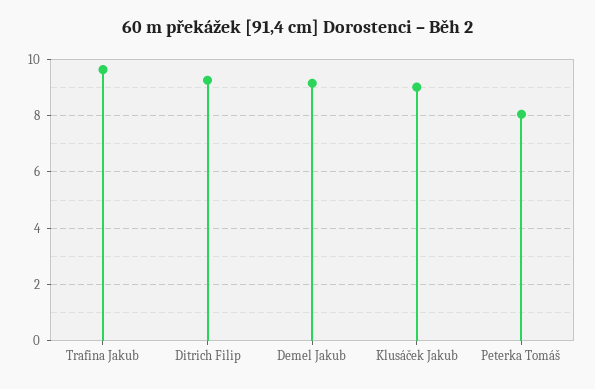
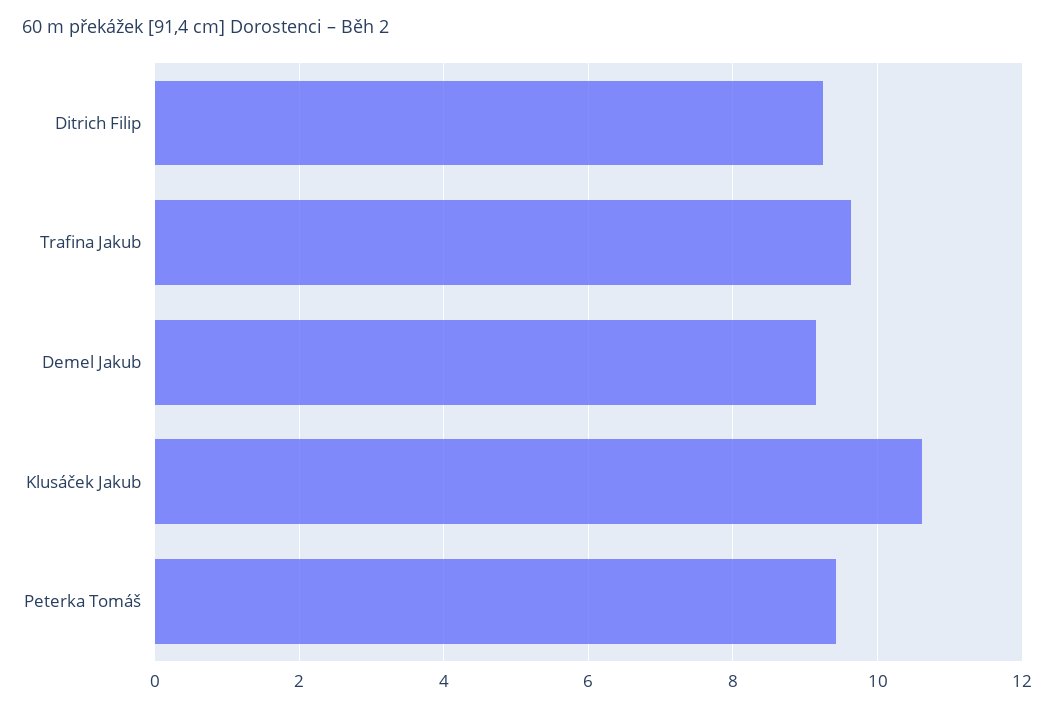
Klusáček Jakub: 9 -> 10.6
Peterka Tomáš: 8 -> 9.4

